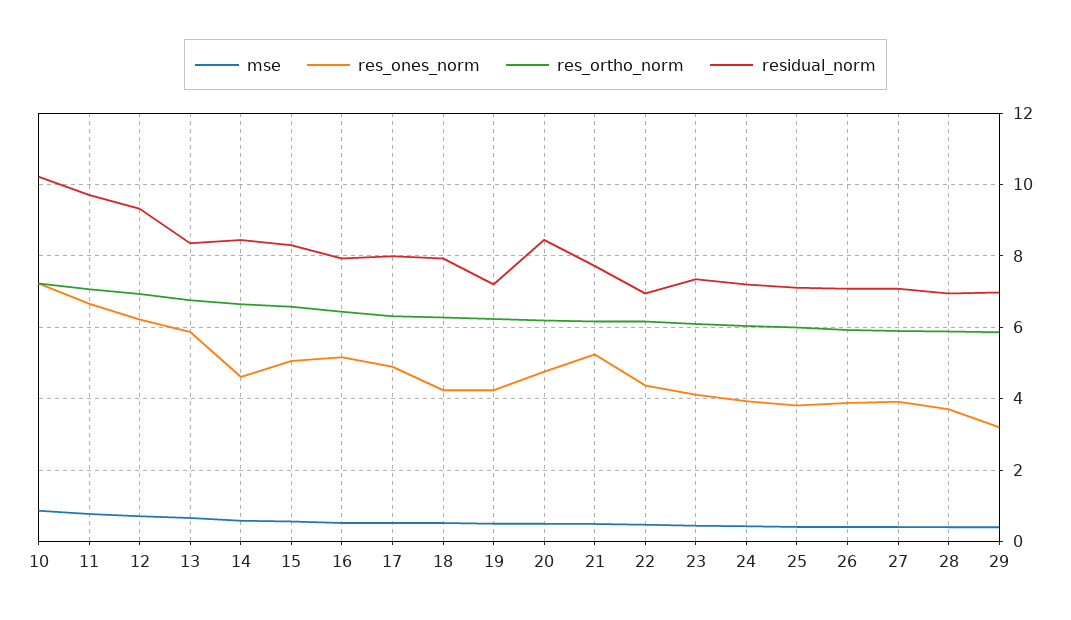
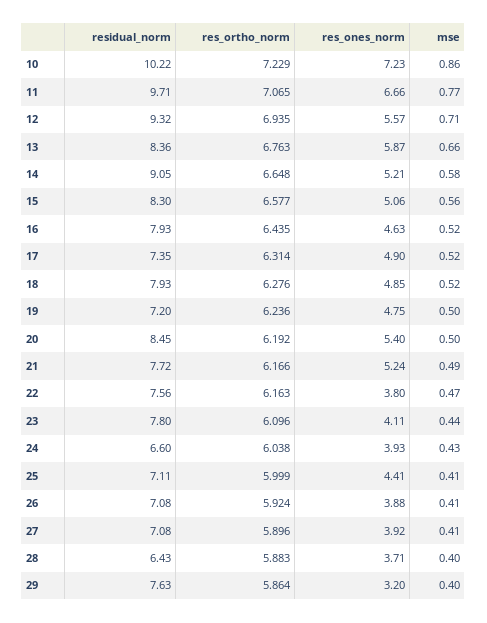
res_ones_norm, 12: 6.2 -> 5.57
res_ones_norm, 14: 4.6 -> 5.21
residual_norm, 14: 8.4 -> 9.05
res_ones_norm, 16: 5.2 -> 4.63
residual_norm, 17: 8 -> 7.35
res_ones_norm, 18: 4.2 -> 4.85
res_ones_norm, 19: 4.2 -> 4.75
res_ones_norm, 20: 4.8 -> 5.4
res_ones_norm, 22: 4.4 -> 3.8
residual_norm, 22: 7 -> 7.56
residual_norm, 23: 7.4 -> 7.8
residual_norm, 24: 7.2 -> 6.6
res_ones_norm, 25: 3.8 -> 4.41
residual_norm, 28: 7 -> 6.43
residual_norm, 29: 7 -> 7.63

